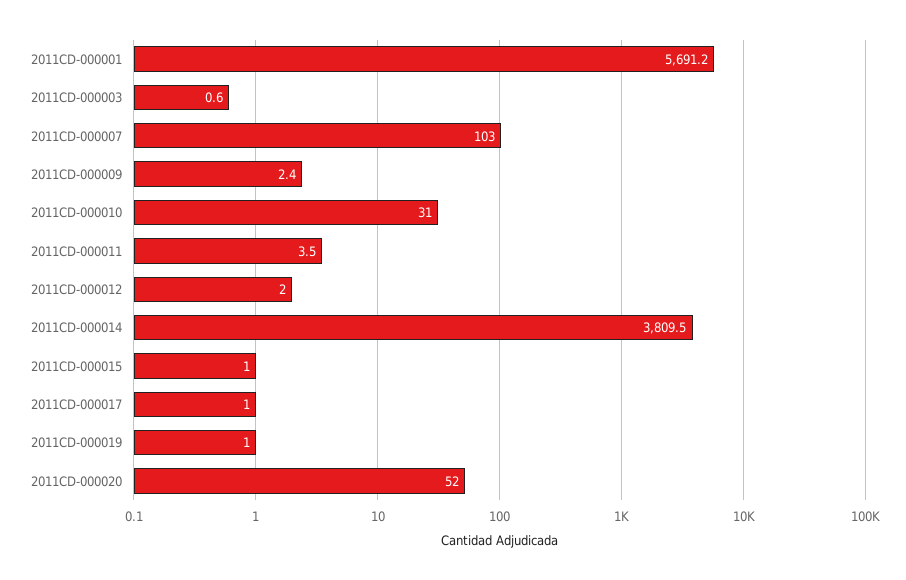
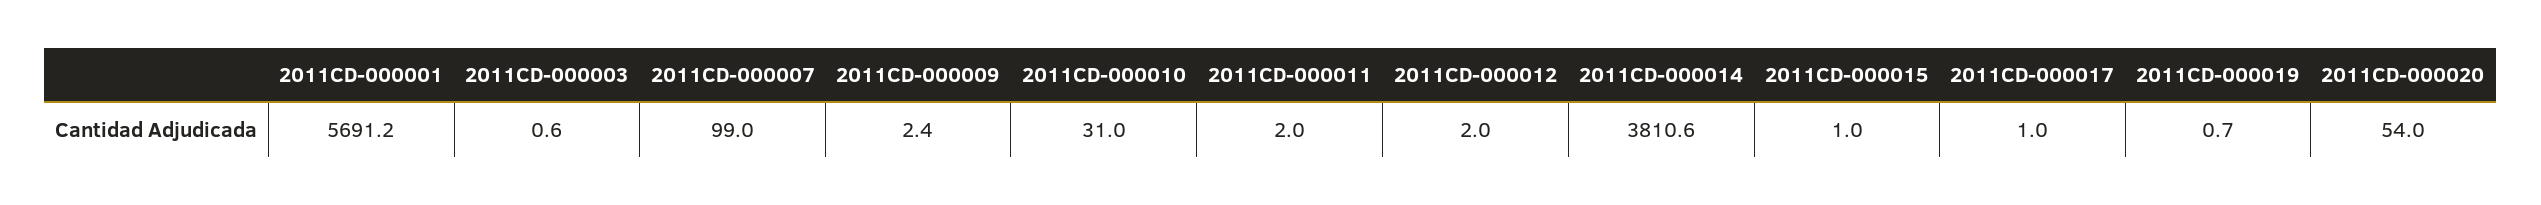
2011CD-000007: 103 -> 99
2011CD-000011: 3.5 -> 2
2011CD-000014: 3809.5 -> 3810.6
2011CD-000019: 1 -> 0.7
2011CD-000020: 52 -> 54

